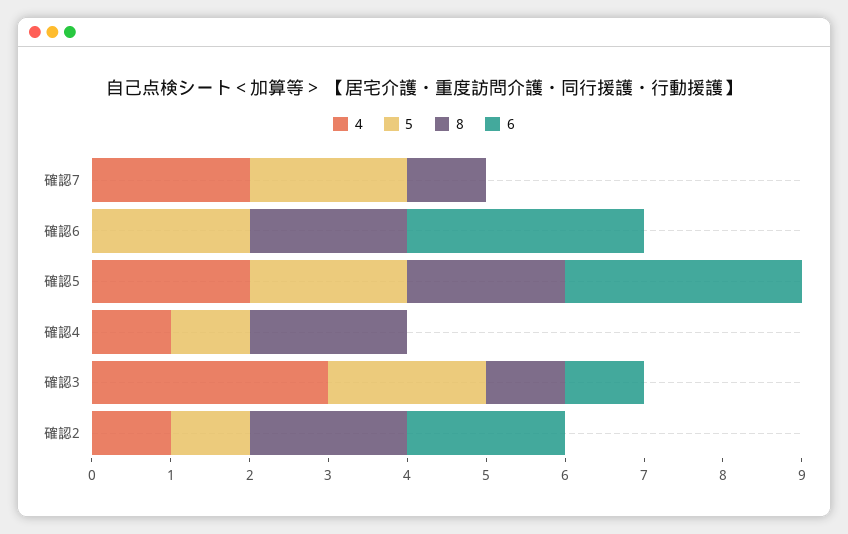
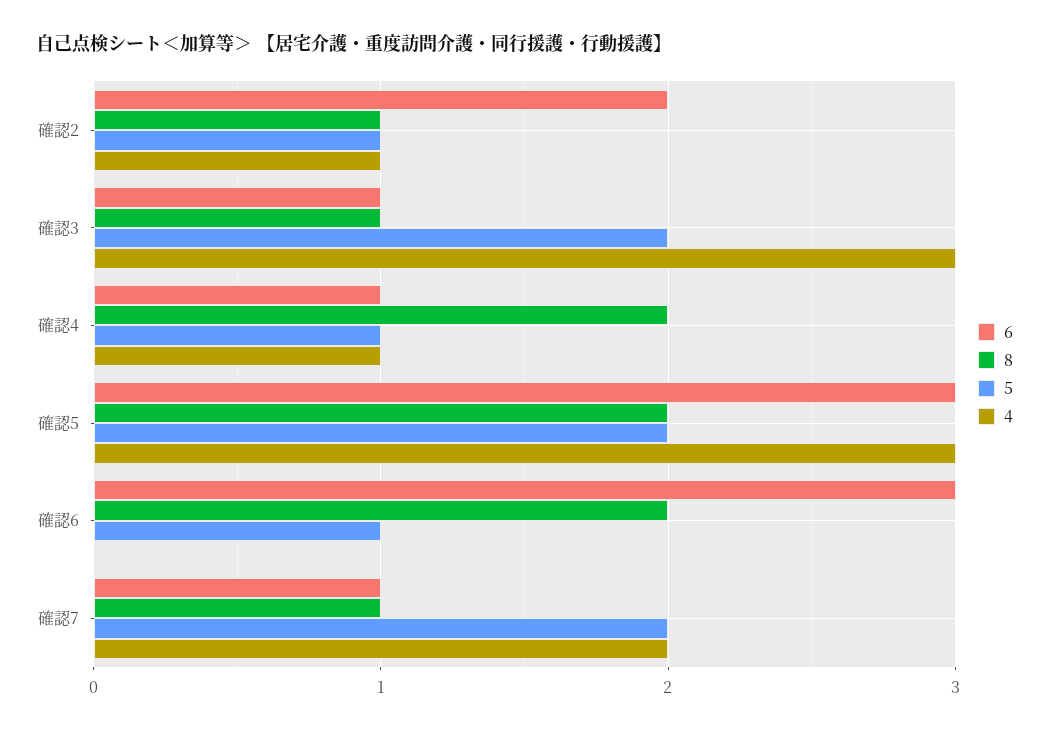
6, 確認7: 0 -> 1
5, 確認6: 2 -> 1
4, 確認5: 2 -> 3
6, 確認4: 0 -> 1
8, 確認2: 2 -> 1

